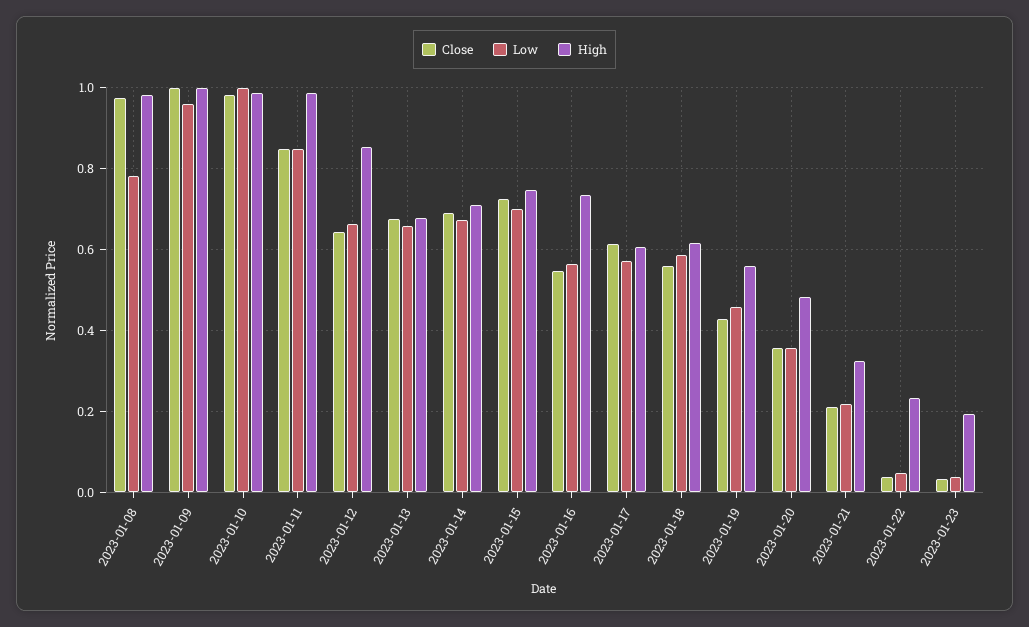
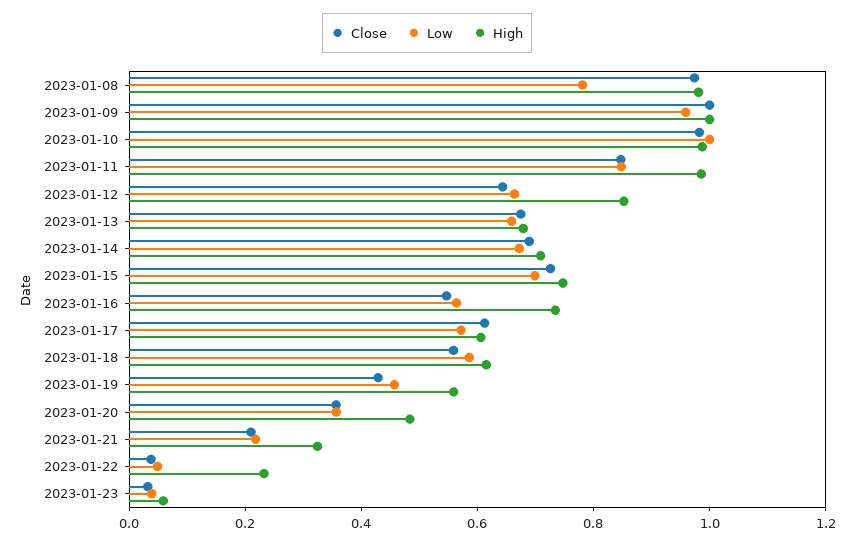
High, 2023-01-23: 0.2 -> 0.05

